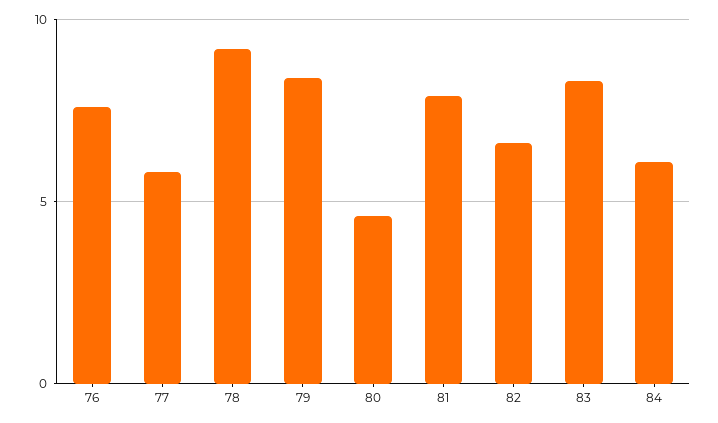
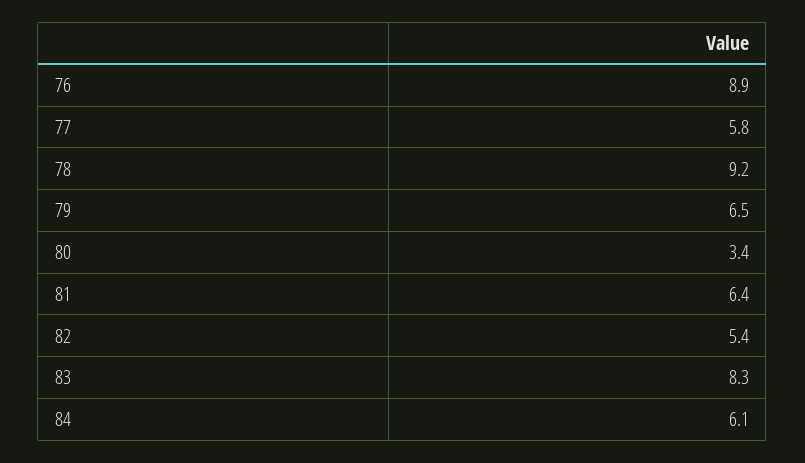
76: 7.5 -> 8.9
79: 8.5 -> 6.5
80: 4.5 -> 3.4
81: 8 -> 6.4
82: 6.5 -> 5.4

